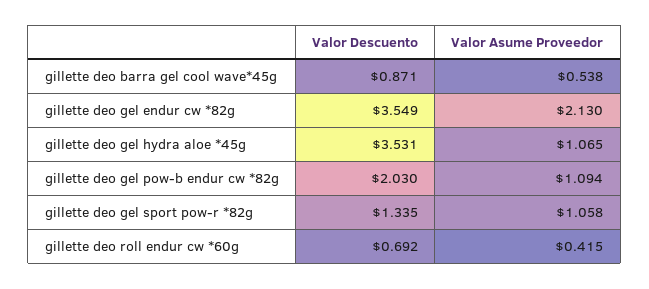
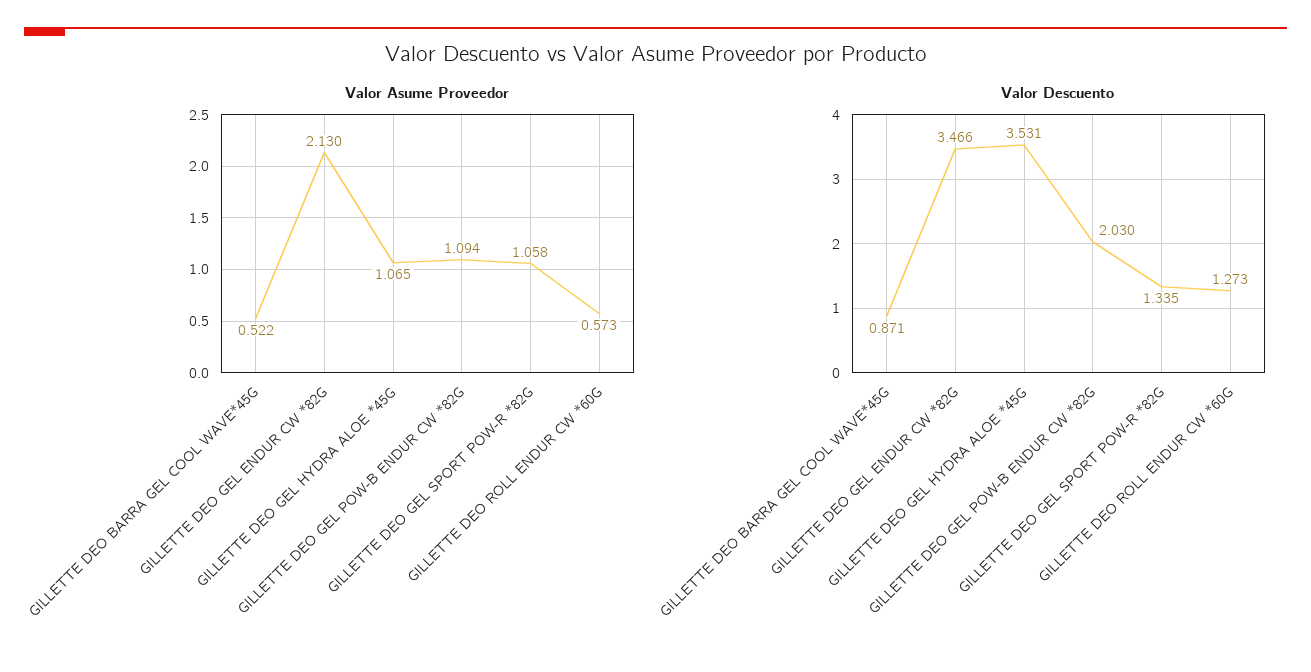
Valor Asume Proveedor, gillette deo barra gel cool wave*45g: 0.538 -> 0.522
Valor Descuento, gillette deo gel endur cw *82g: 3.549 -> 3.466
Valor Descuento, gillette deo roll endur cw *60g: 0.692 -> 1.273
Valor Asume Proveedor, gillette deo roll endur cw *60g: 0.415 -> 0.573

